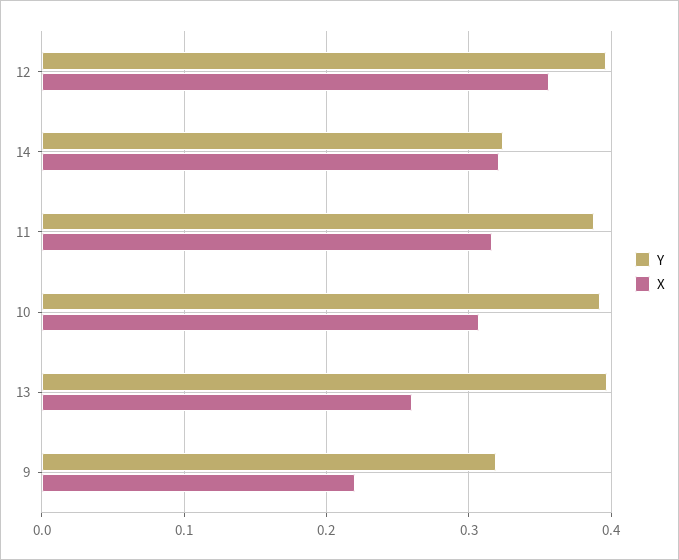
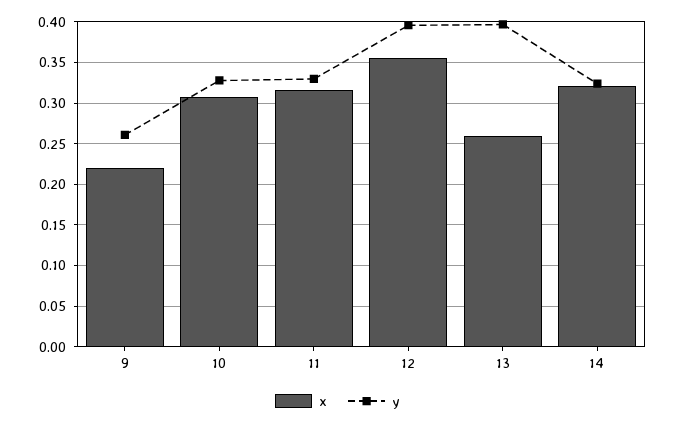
Y, 11: 0.39 -> 0.33
Y, 10: 0.39 -> 0.33
Y, 9: 0.32 -> 0.26

